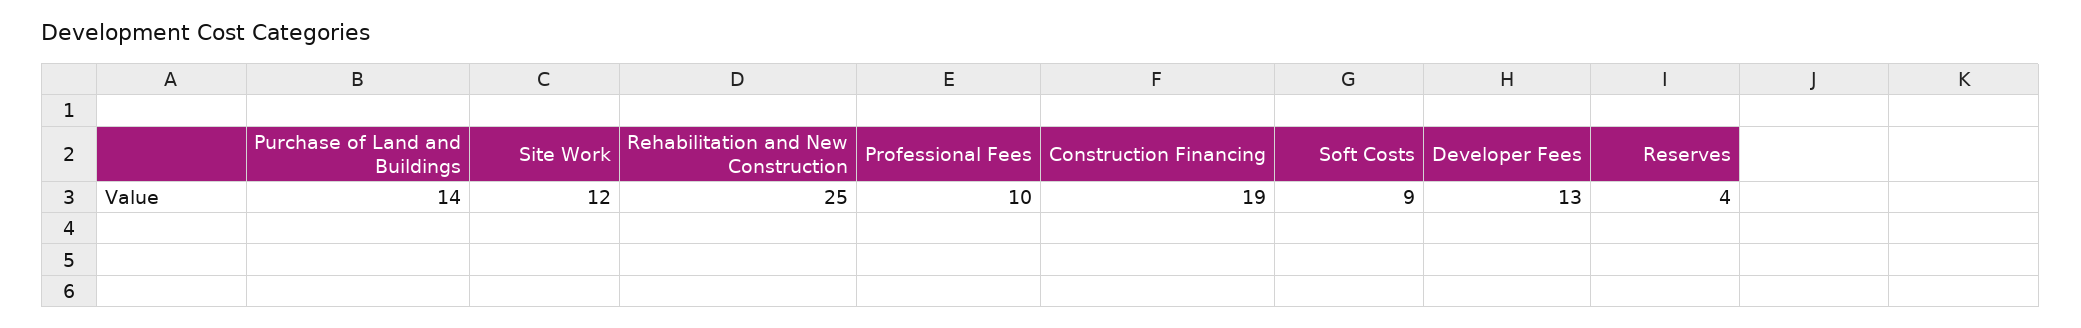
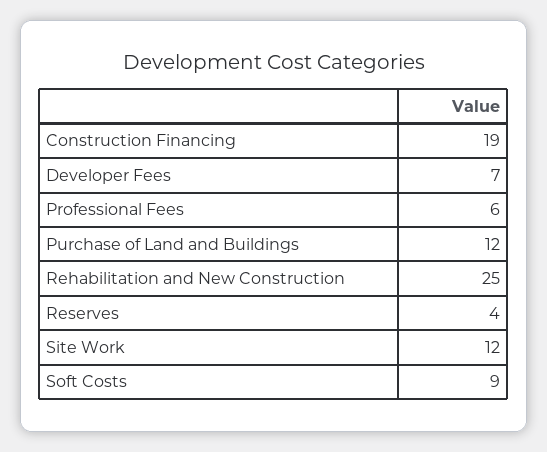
Purchase of Land and Buildings: 14 -> 12
Professional Fees: 10 -> 6
Developer Fees: 13 -> 7

